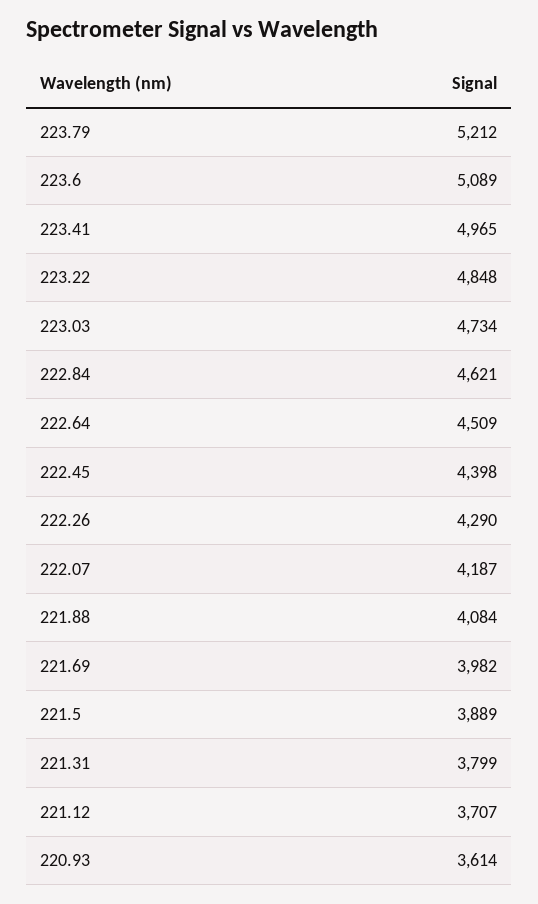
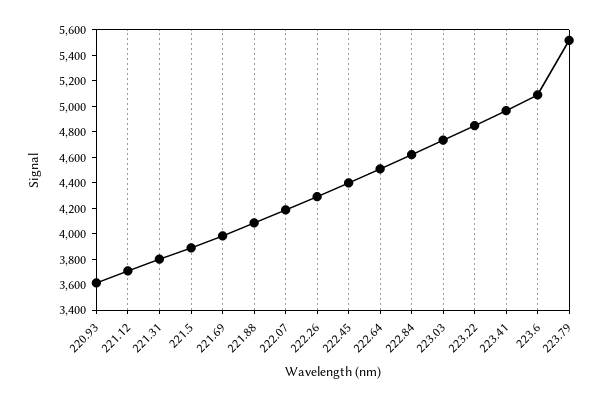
223.79: 5212 -> 5500

